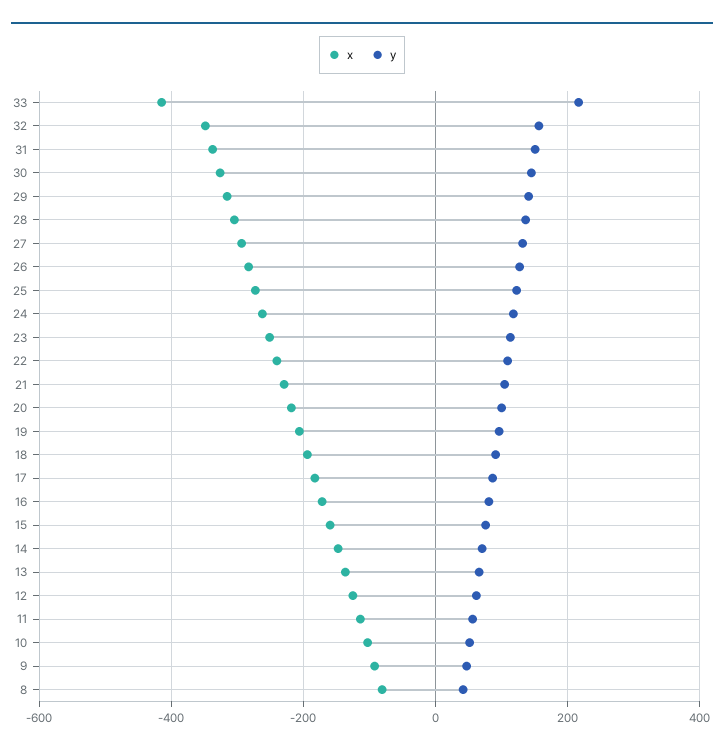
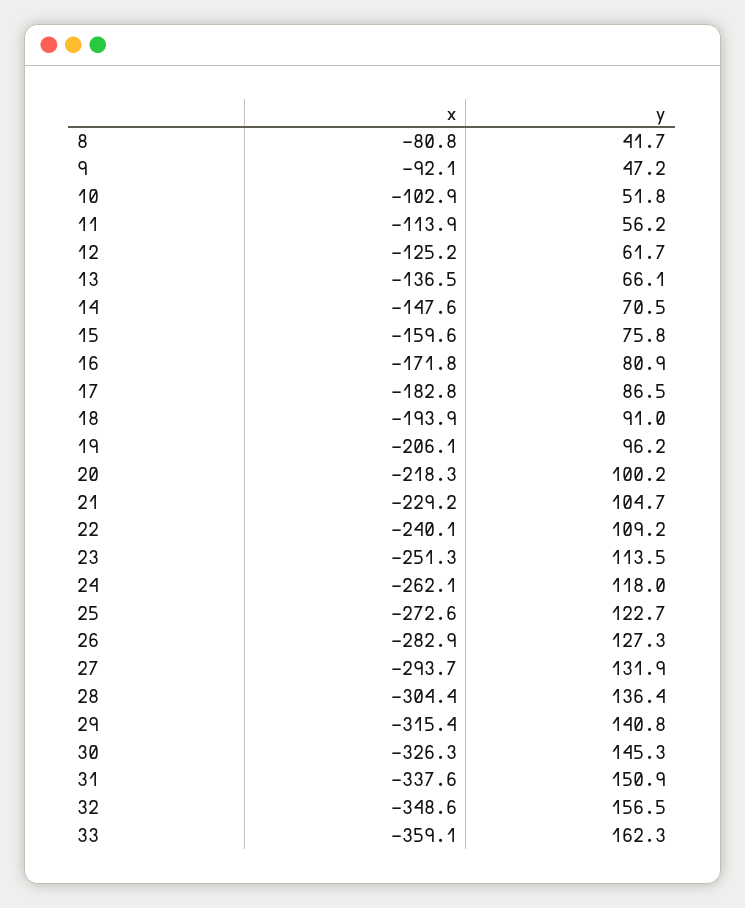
x, 33: -420 -> -359.1
y, 33: 220 -> 162.3

